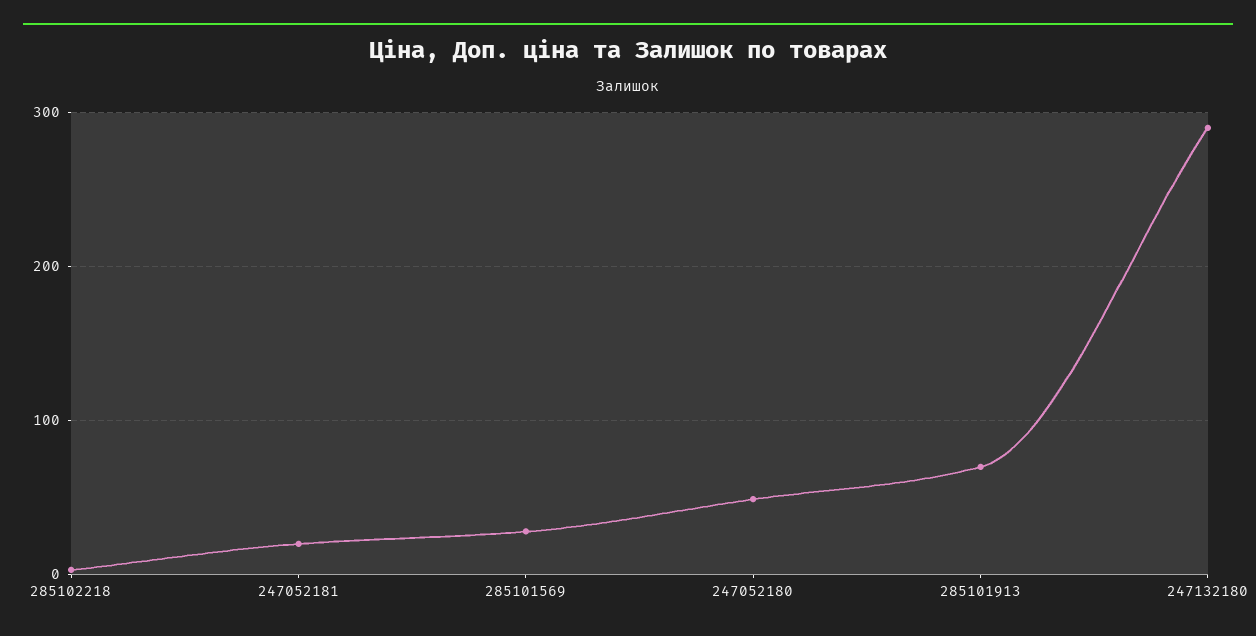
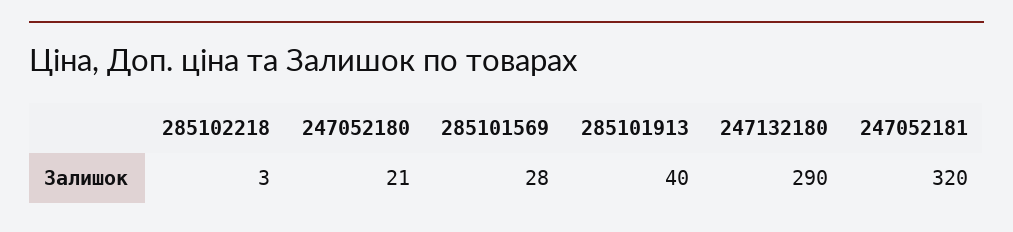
247052181: 20 -> 320
247052180: 50 -> 21
285101913: 70 -> 40

